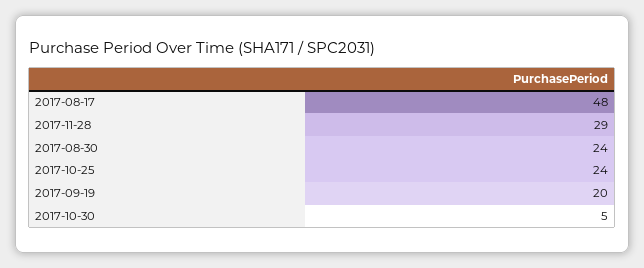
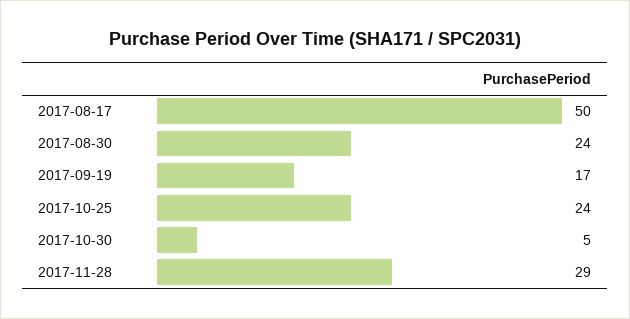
2017-08-17: 48 -> 50
2017-09-19: 20 -> 17

